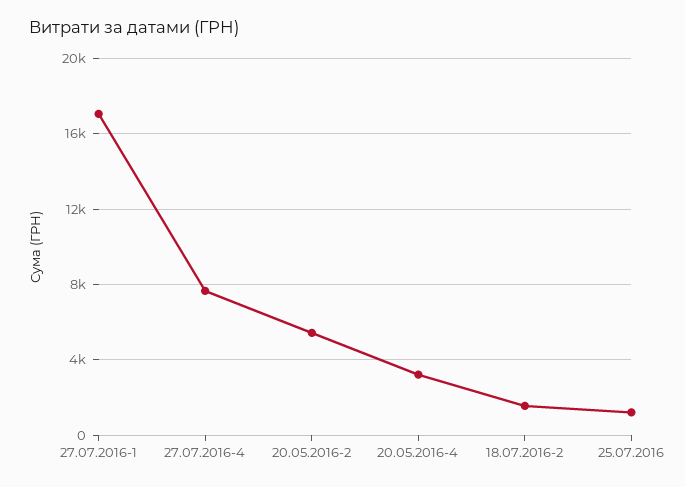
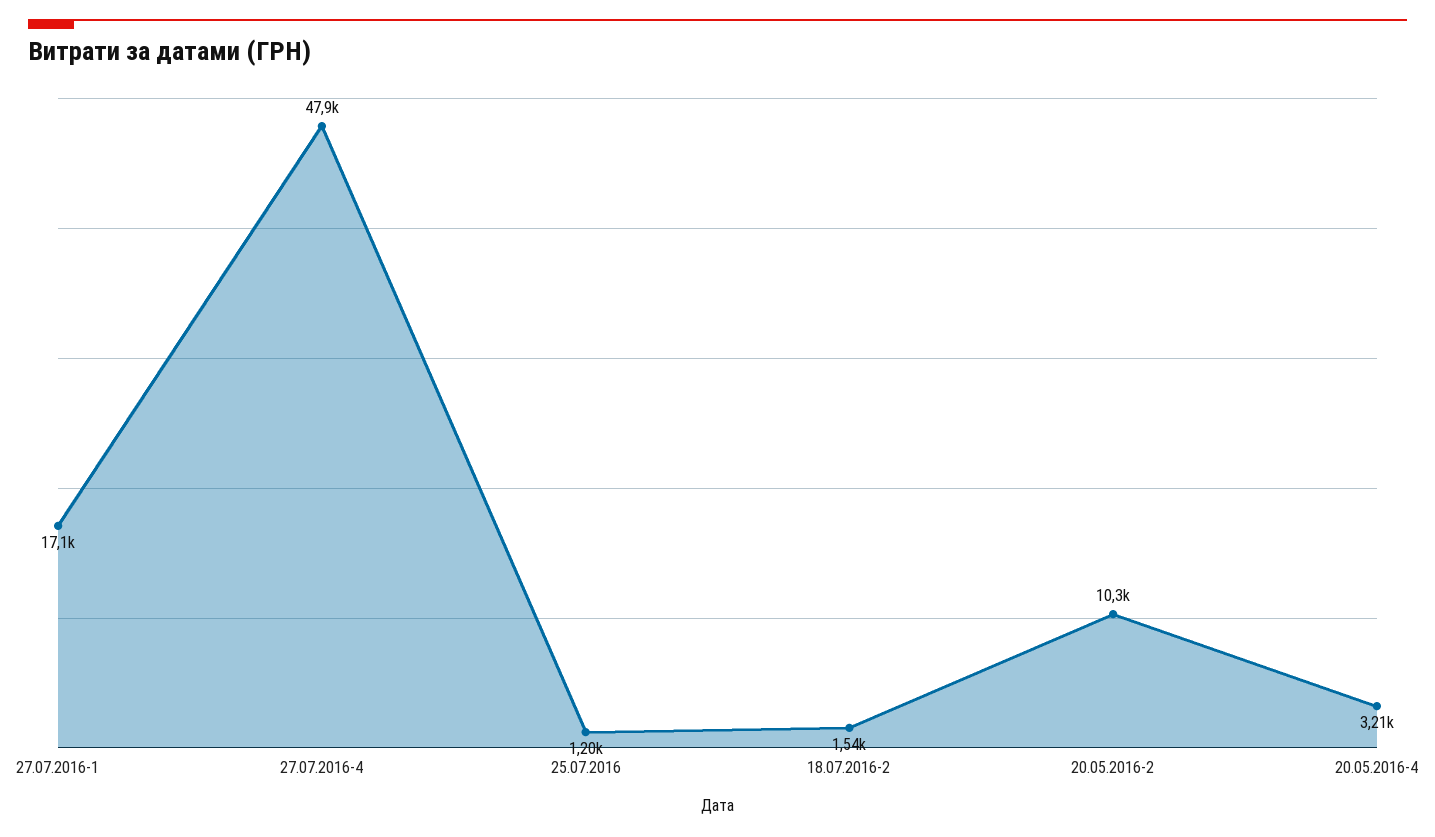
27.07.2016-4: 7500 -> 47900
20.05.2016-2: 5500 -> 10300

